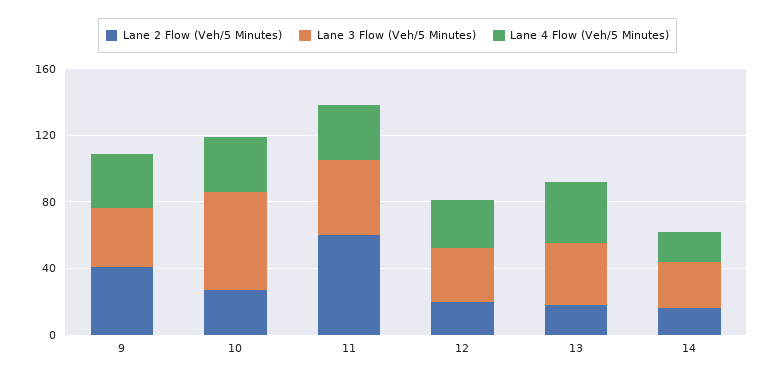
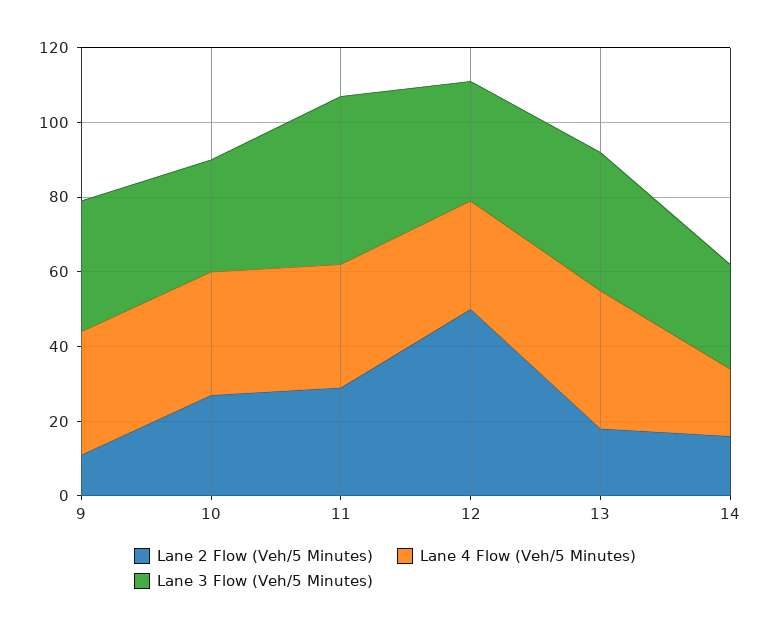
Lane 2 Flow (Veh/5 Minutes), 9: 40 -> 10
Lane 3 Flow (Veh/5 Minutes), 10: 60 -> 30
Lane 2 Flow (Veh/5 Minutes), 11: 60 -> 30
Lane 2 Flow (Veh/5 Minutes), 12: 20 -> 50

